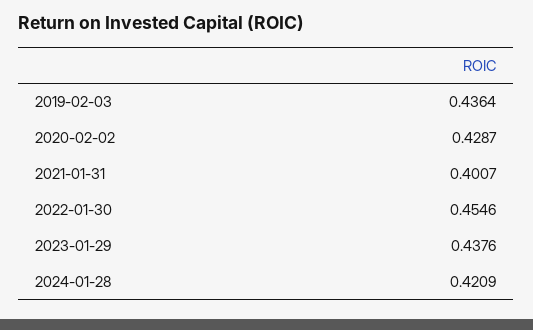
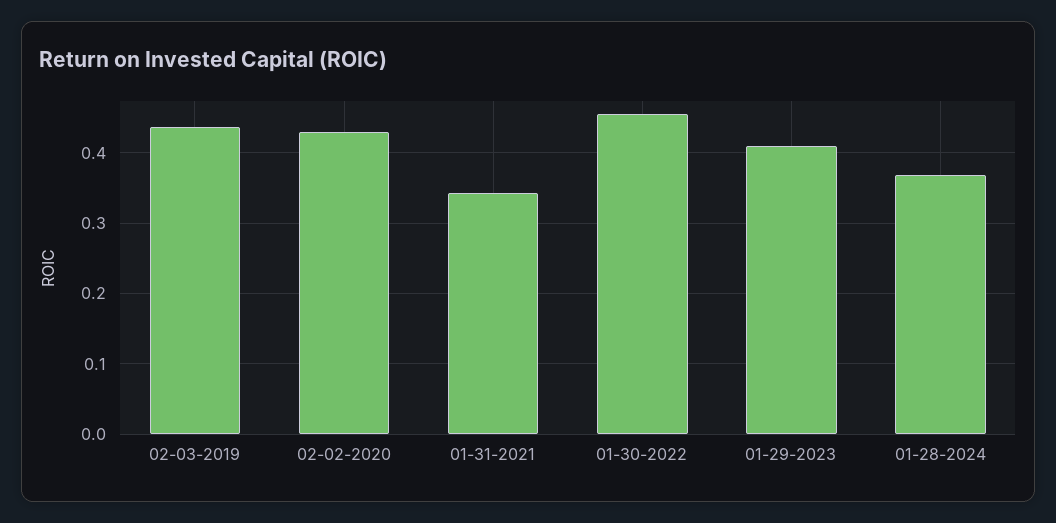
2021-01-31: 0.4007 -> 0.34
2023-01-29: 0.4376 -> 0.41
2024-01-28: 0.4209 -> 0.37

